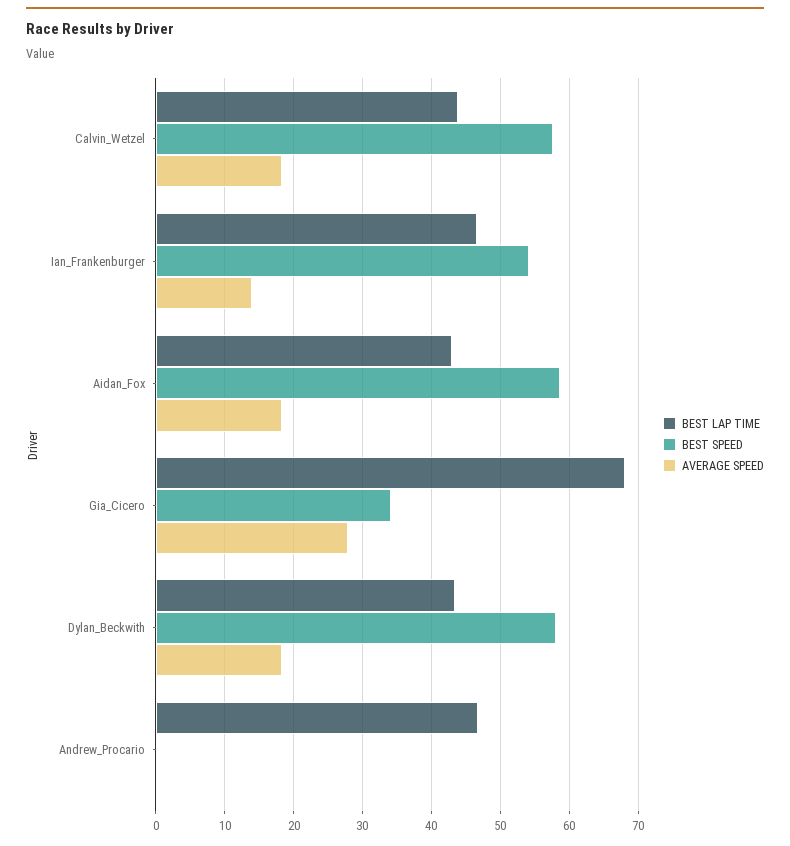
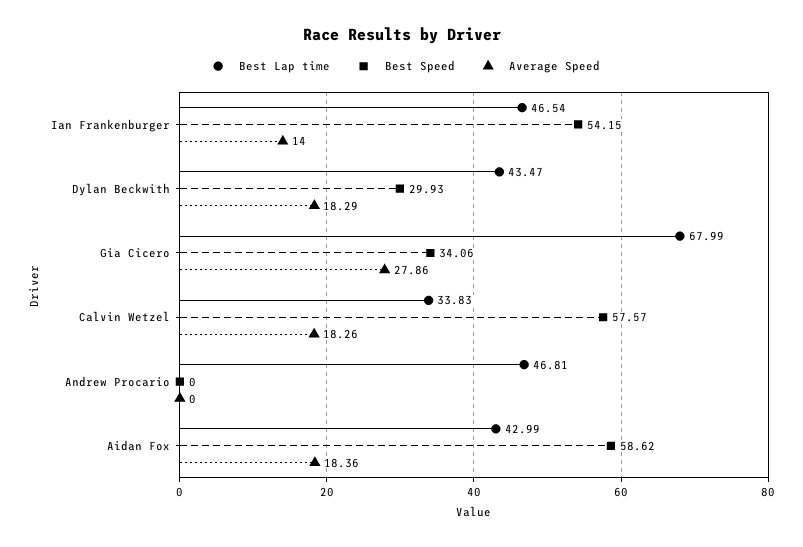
BEST LAP TIME, Calvin_Wetzel: 44 -> 33.83
BEST SPEED, Dylan_Beckwith: 58 -> 29.93

